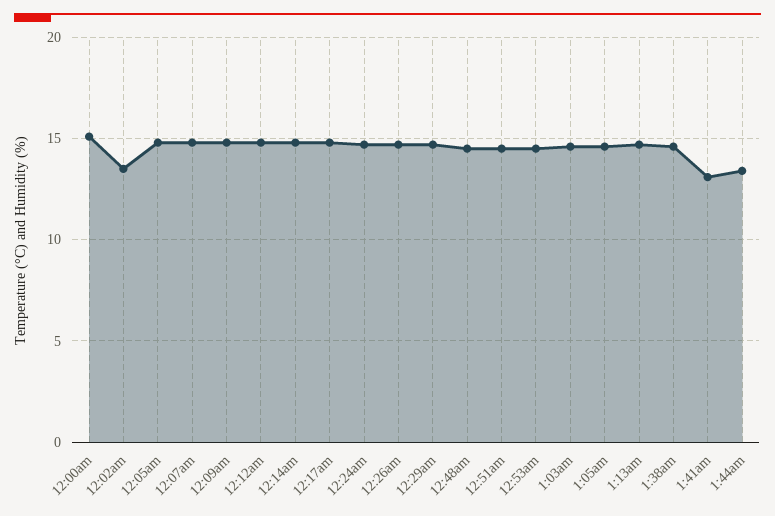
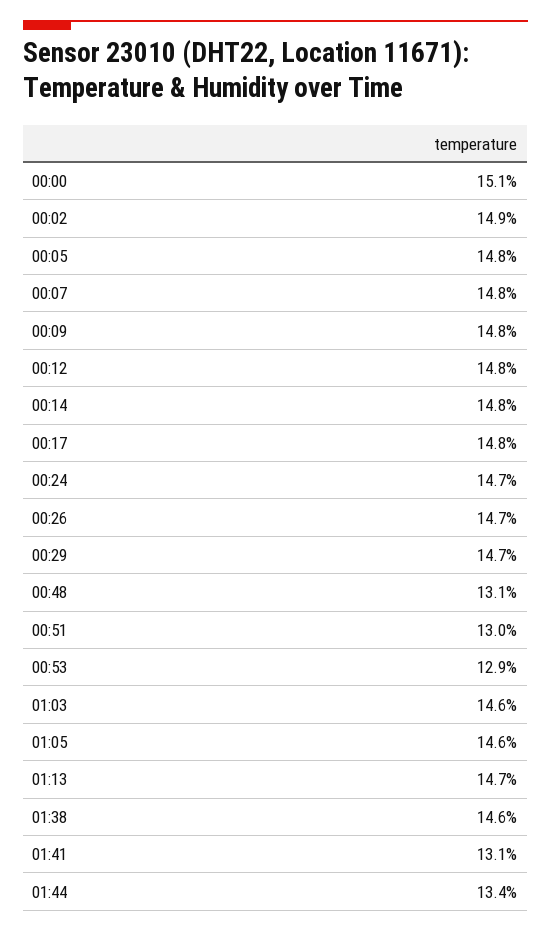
12:02am: 13.5 -> 14.9
12:48am: 14.5 -> 13.1
12:51am: 14.5 -> 13
12:53am: 14.5 -> 12.9

